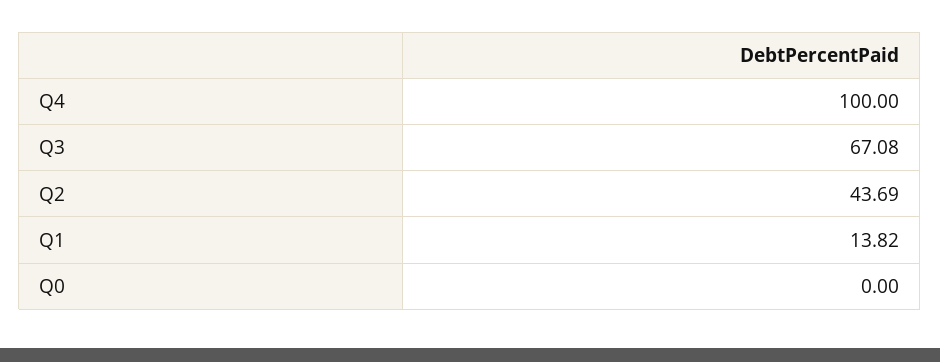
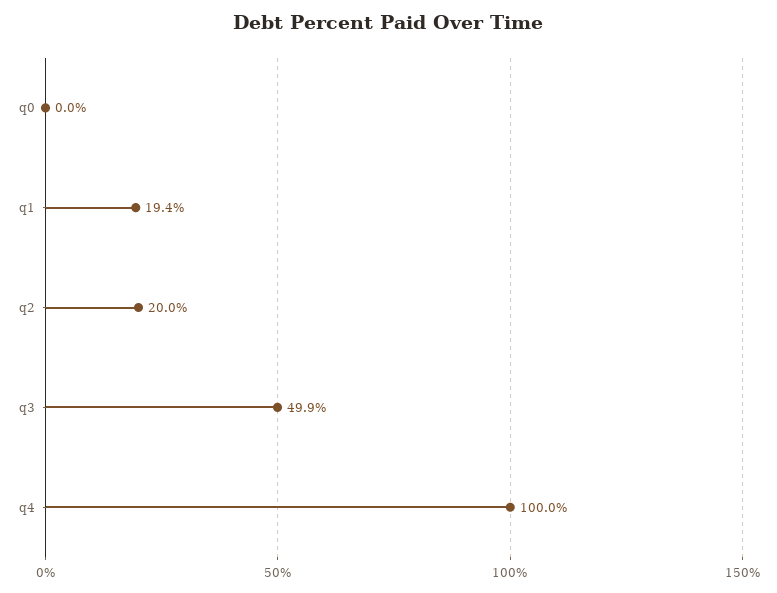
Q3: 67.08 -> 49.9
Q2: 43.69 -> 20
Q1: 13.82 -> 19.4

